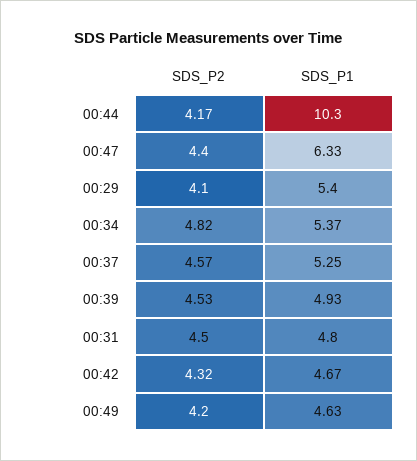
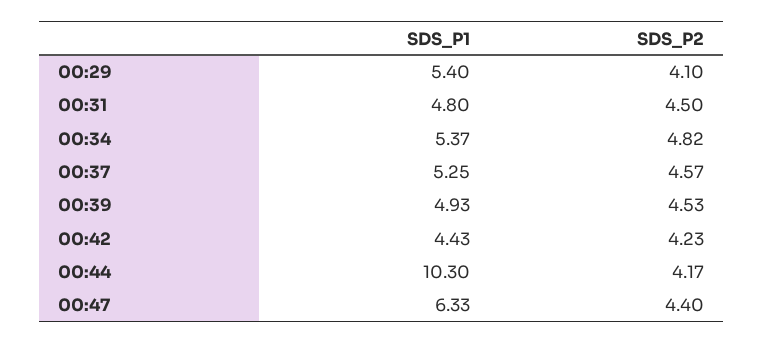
SDS_P2, 00:42: 4.32 -> 4.23
SDS_P1, 00:42: 4.67 -> 4.43
SDS_P2, 00:49: 4.2 -> none
SDS_P1, 00:49: 4.63 -> none

